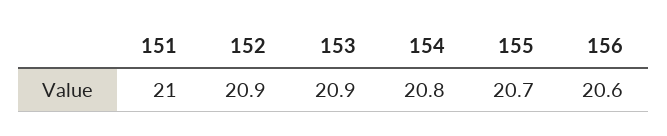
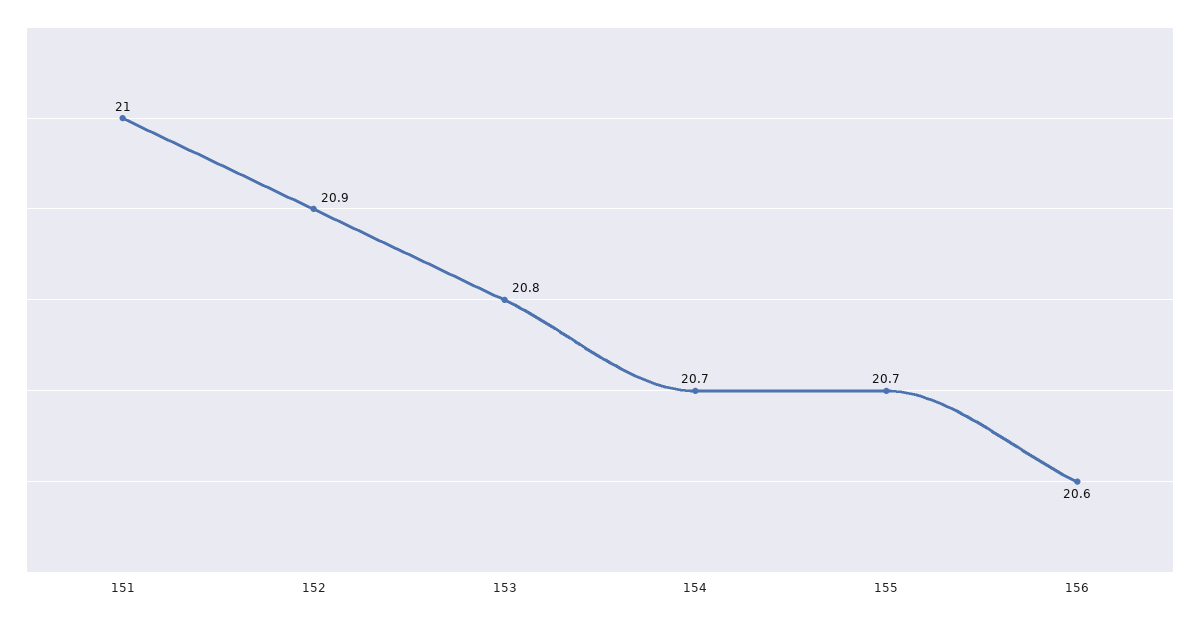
153: 20.9 -> 20.8
154: 20.8 -> 20.7

